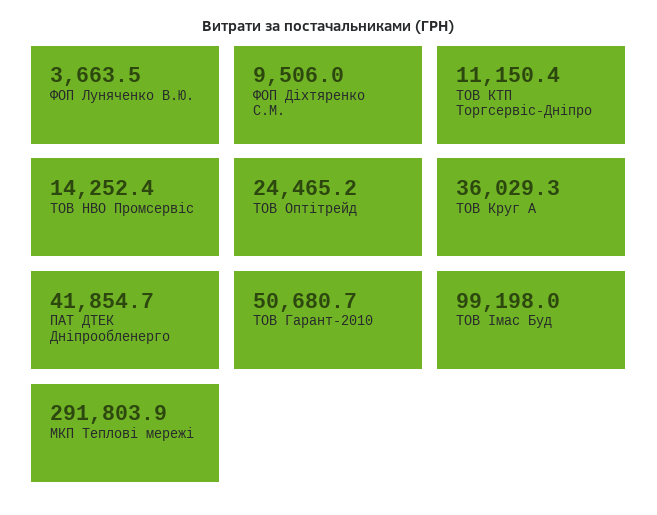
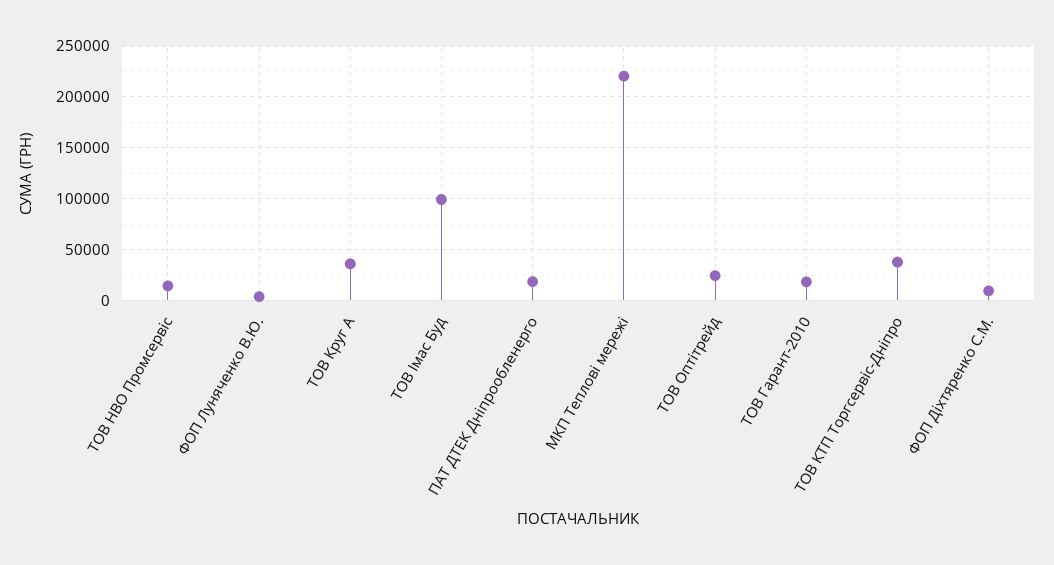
ТОВ КТП Торгсервіс-Дніпро: 11150.4 -> 40000
ПАТ ДТЕК Дніпрообленерго: 41854.7 -> 20000
ТОВ Гарант-2010: 50680.7 -> 20000
МКП Теплові мережі: 291803.9 -> 220000

